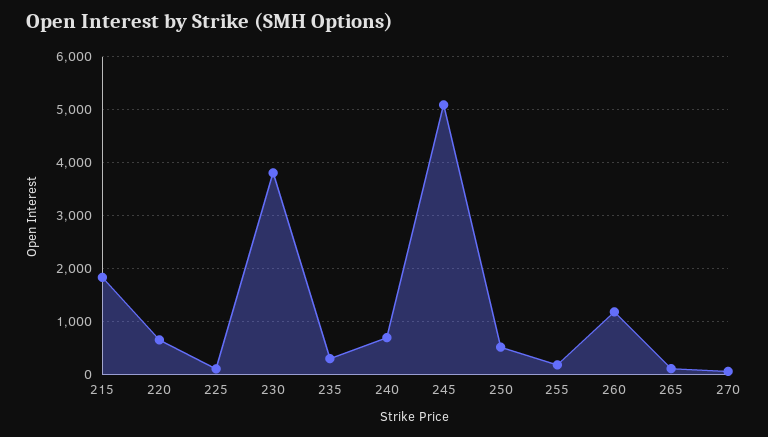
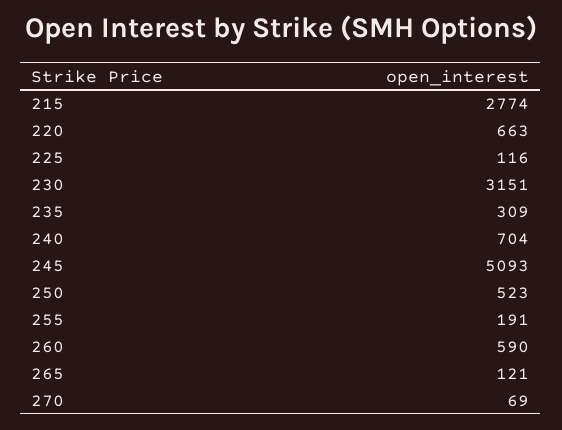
215: 1800 -> 2774
230: 3800 -> 3151
260: 1200 -> 590

